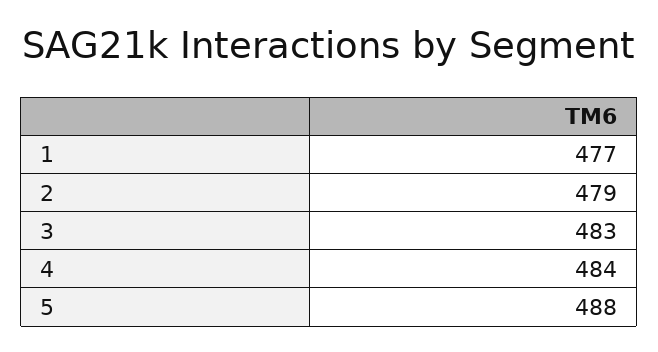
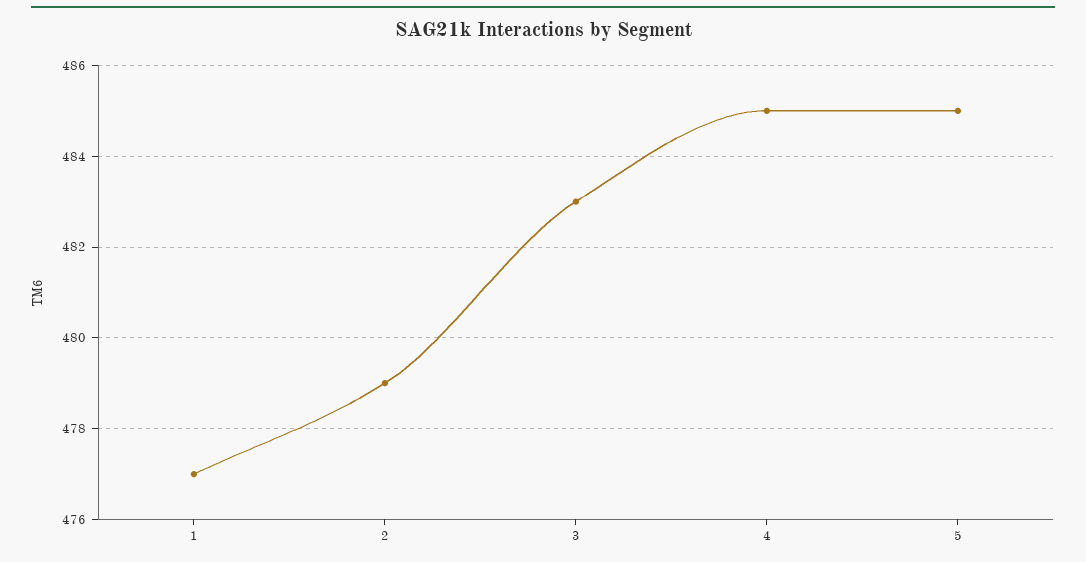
4: 484 -> 485
5: 488 -> 485

